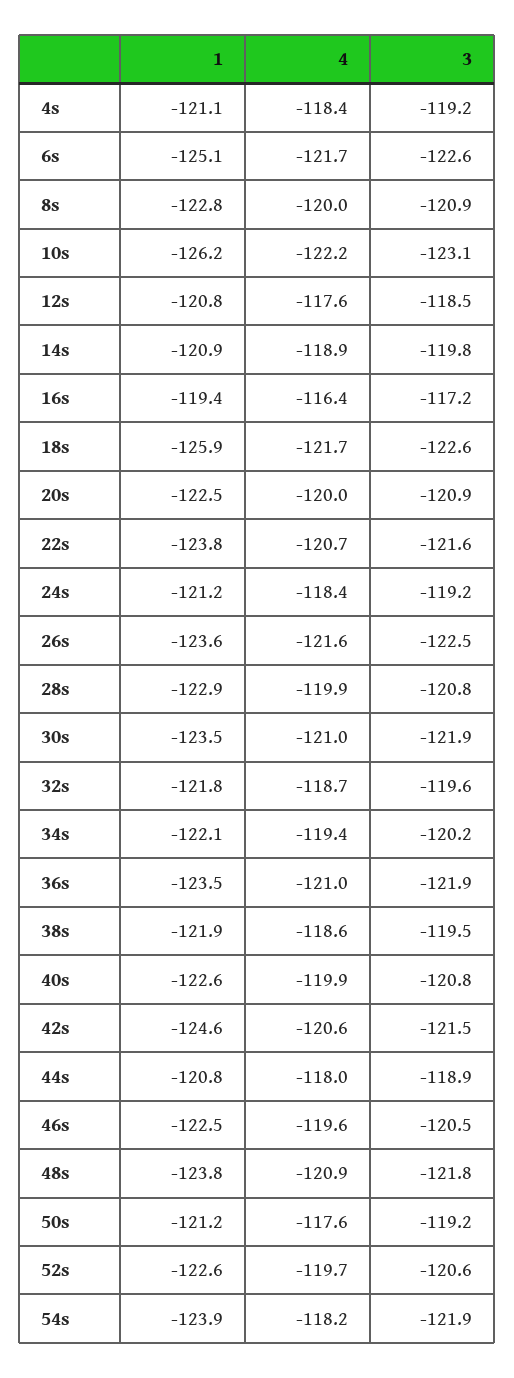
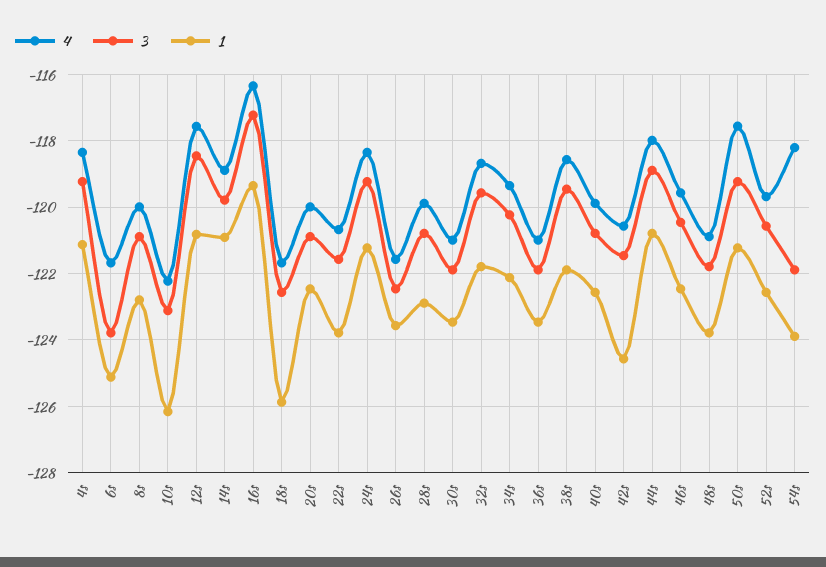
3, 6s: -122.6 -> -123.8

